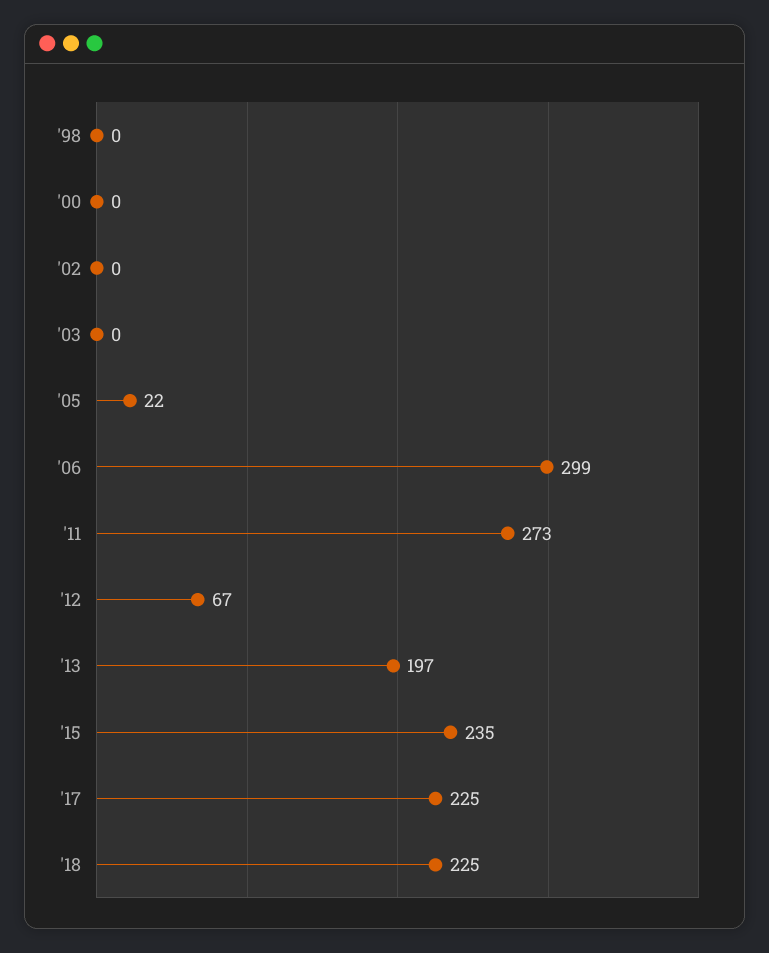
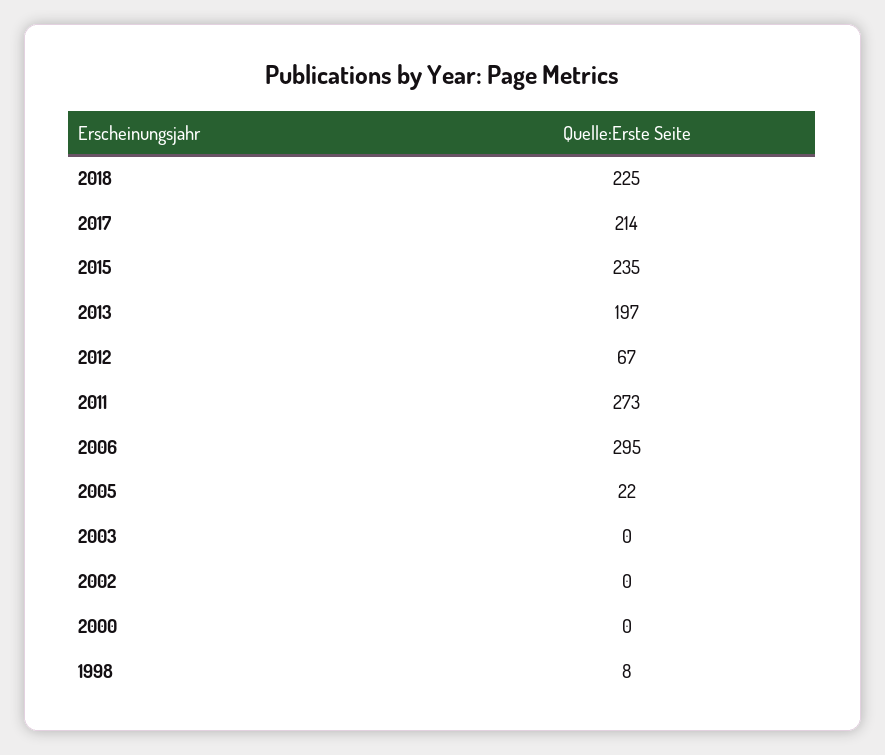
'98: 0 -> 8
'06: 299 -> 295
'17: 225 -> 214

